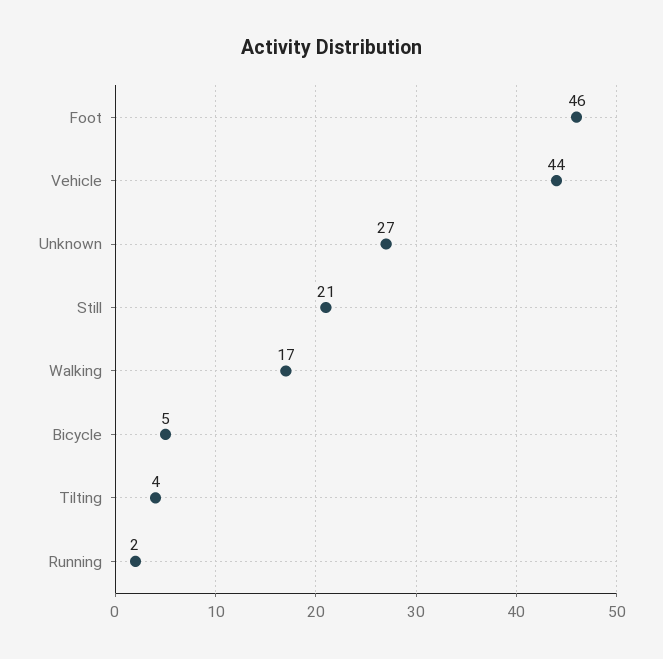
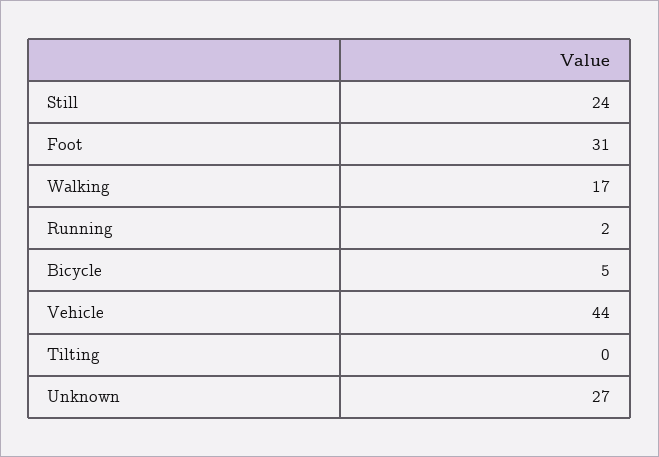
Foot: 46 -> 31
Still: 21 -> 24
Tilting: 4 -> 0

